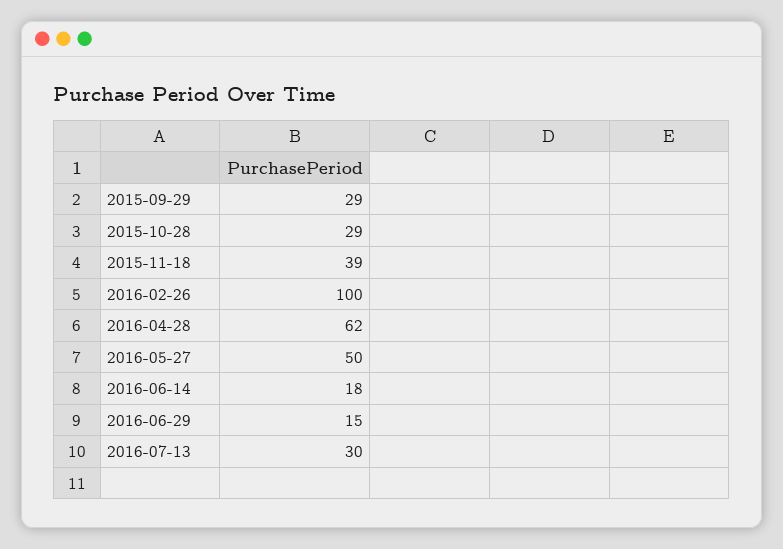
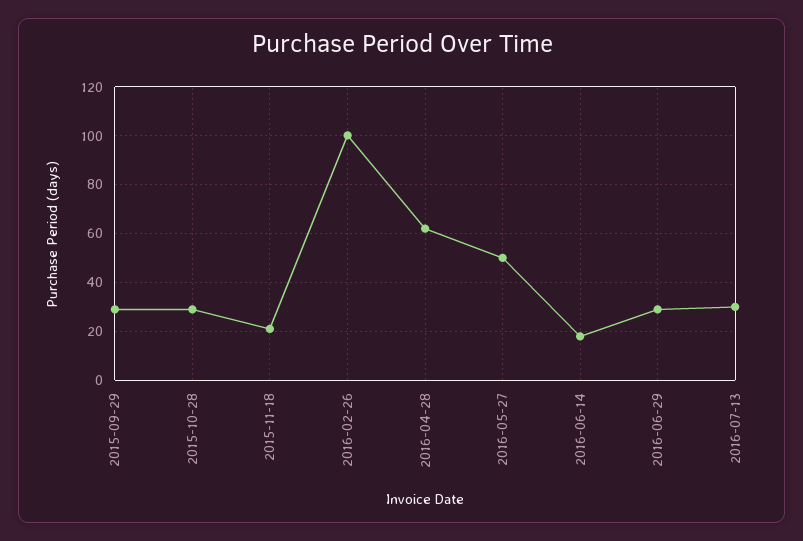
2015-11-18: 39 -> 20
2016-06-29: 15 -> 30

